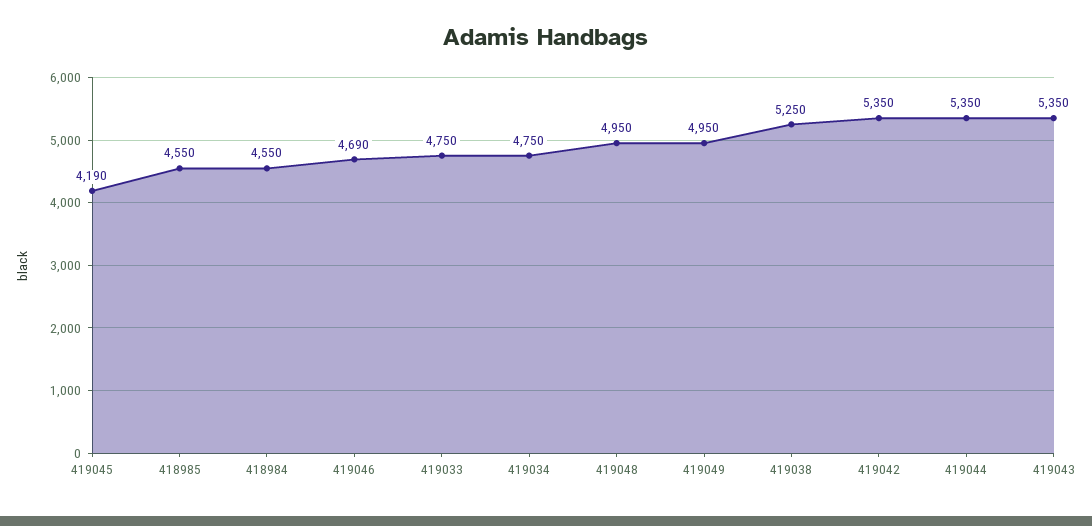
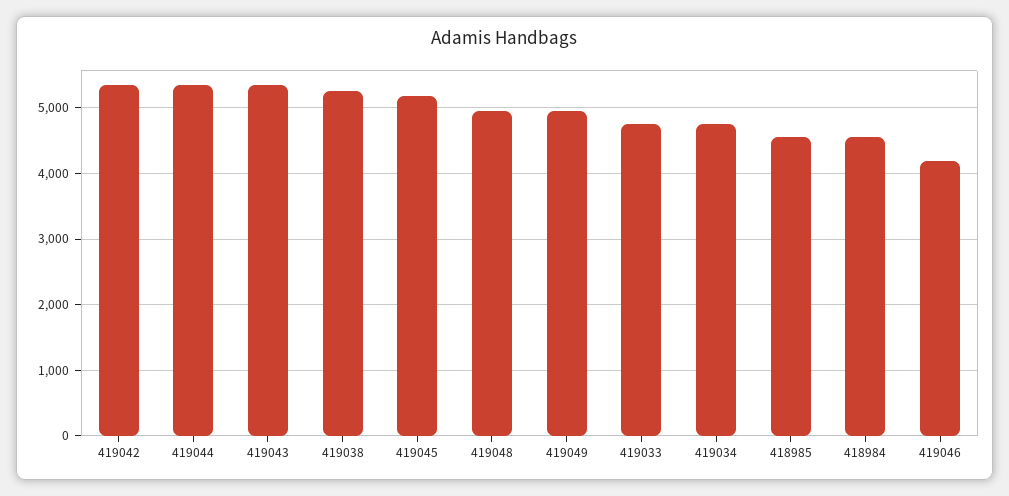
419045: 4190 -> 5200
419046: 4690 -> 4200

